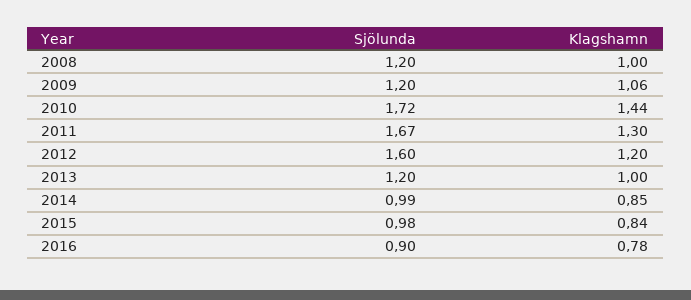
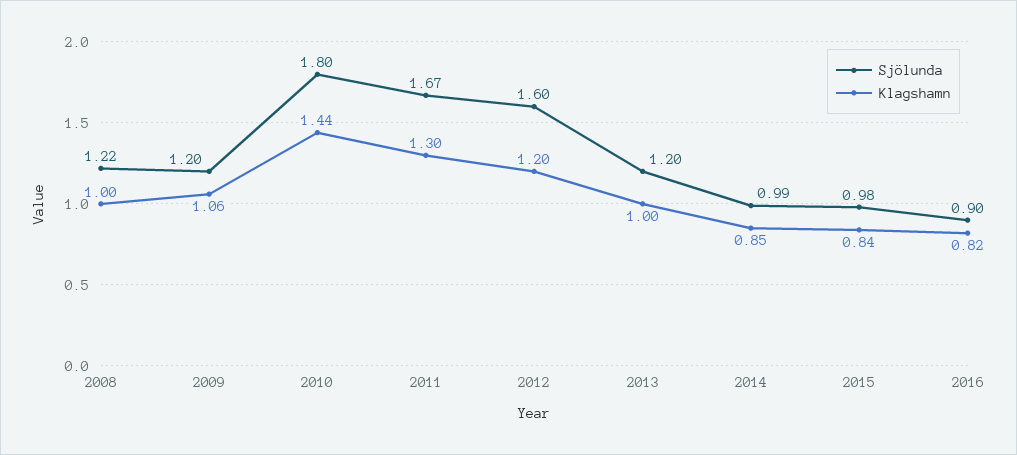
Sjölunda, 2008: 1.2 -> 1.22
Sjölunda, 2010: 1.72 -> 1.8
Klagshamn, 2016: 0.78 -> 0.82

